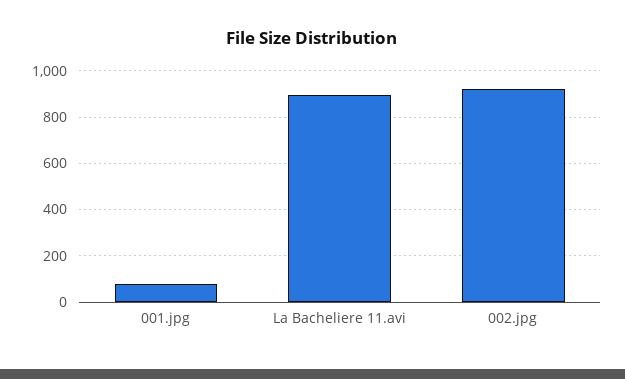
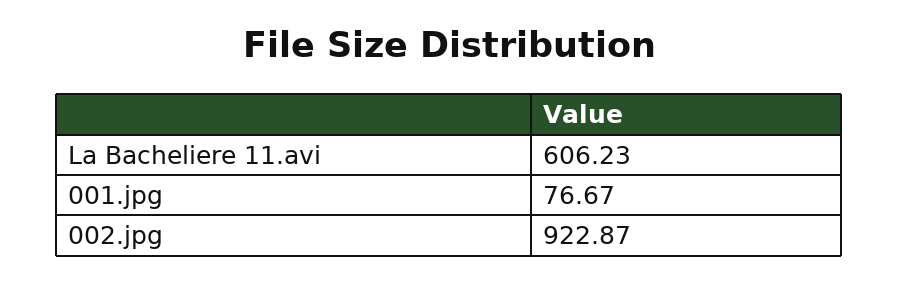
La Bacheliere 11.avi: 900 -> 606.23

